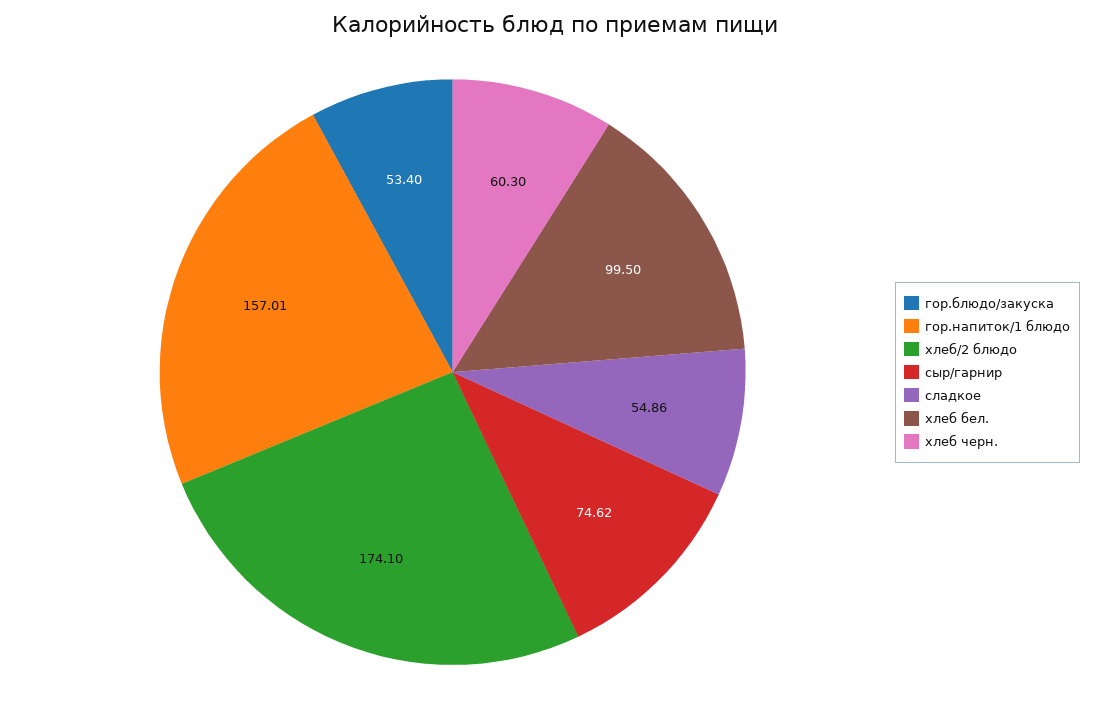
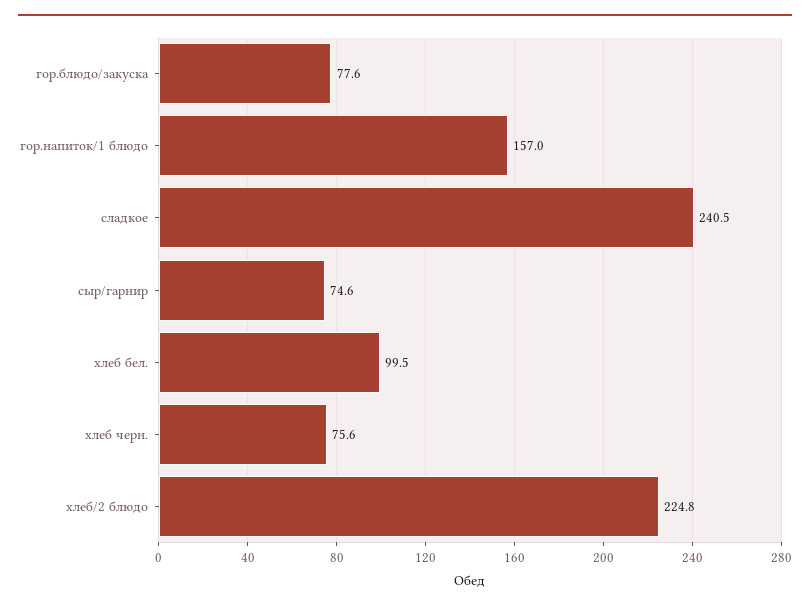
гор.блюдо/закуска: 53.4 -> 77.6
хлеб/2 блюдо: 174.1 -> 224.8
сладкое: 54.86 -> 240.5
хлеб черн.: 60.3 -> 75.6

